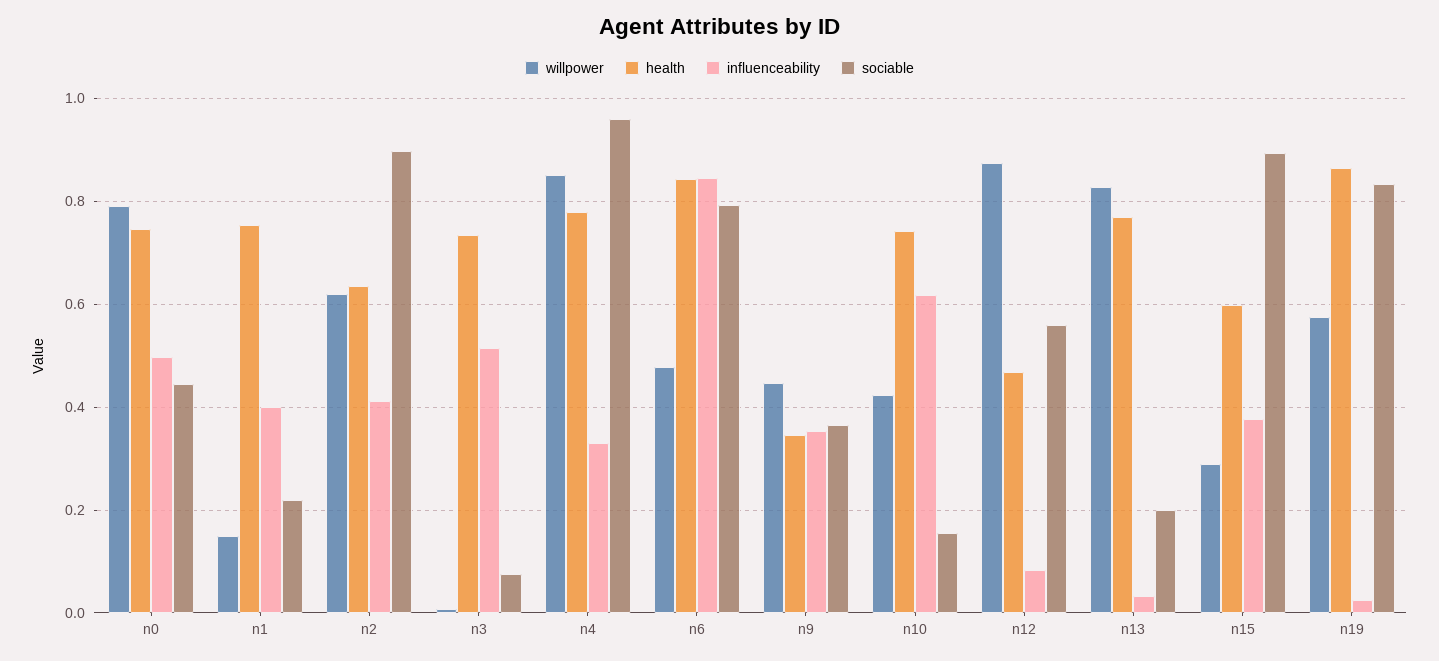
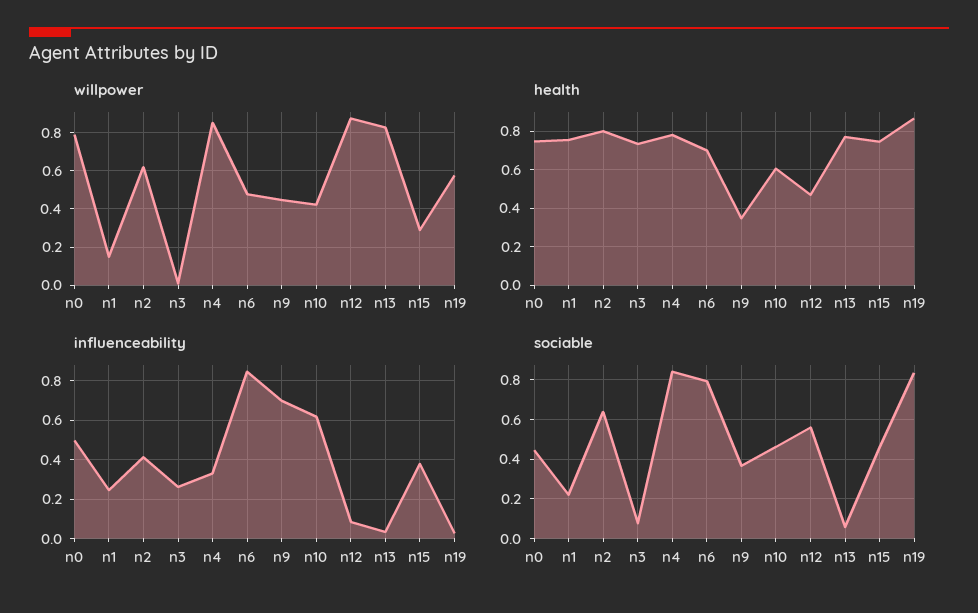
influenceability, n1: 0.4 -> 0.25
health, n2: 0.64 -> 0.8
sociable, n2: 0.9 -> 0.65
influenceability, n3: 0.52 -> 0.25
sociable, n4: 0.96 -> 0.85
health, n6: 0.84 -> 0.7
influenceability, n9: 0.36 -> 0.7
health, n10: 0.74 -> 0.6
sociable, n10: 0.16 -> 0.45
sociable, n13: 0.2 -> 0.05
health, n15: 0.6 -> 0.75
sociable, n15: 0.9 -> 0.45

